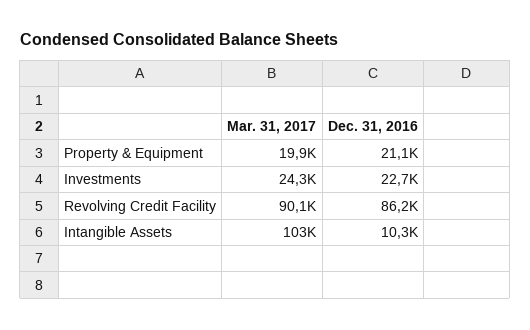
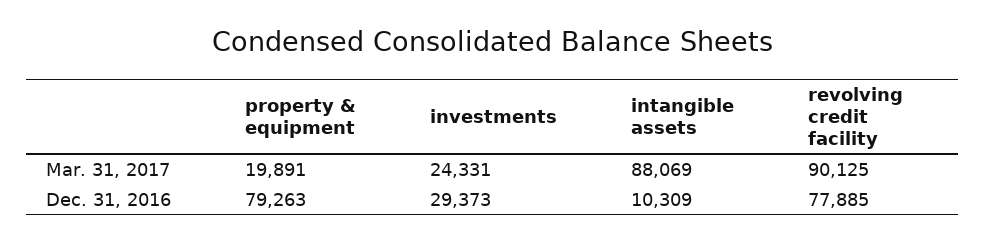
Dec. 31, 2016, Property & Equipment: 21100 -> 79263
Dec. 31, 2016, Investments: 22700 -> 29373
Dec. 31, 2016, Revolving Credit Facility: 86200 -> 77885
Mar. 31, 2017, Intangible Assets: 103000 -> 88069

